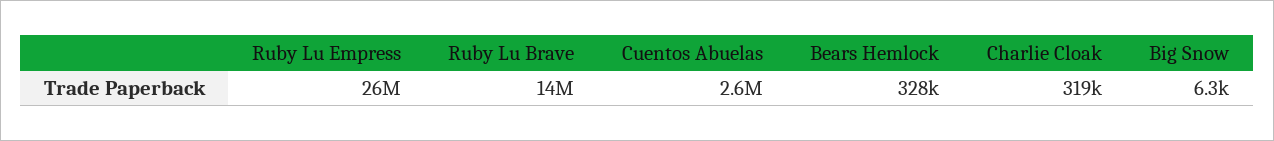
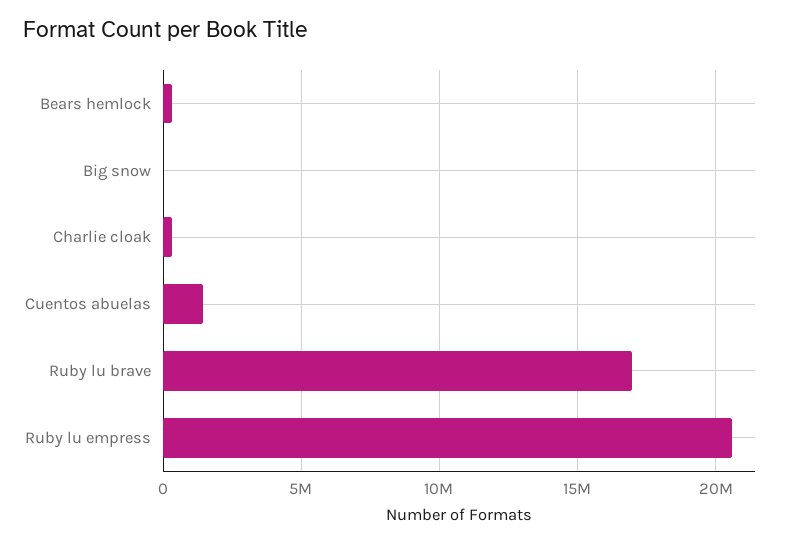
Ruby Lu Empress: 26000000 -> 20500000
Ruby Lu Brave: 14000000 -> 17000000
Cuentos Abuelas: 2600000 -> 1500000

